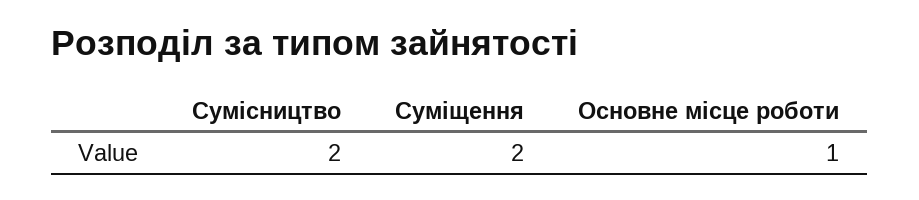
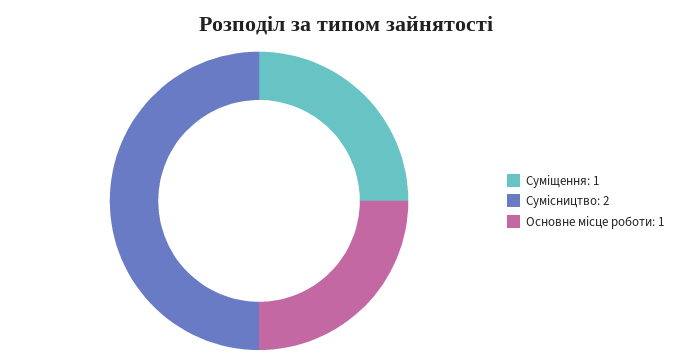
Суміщення: 2 -> 1

